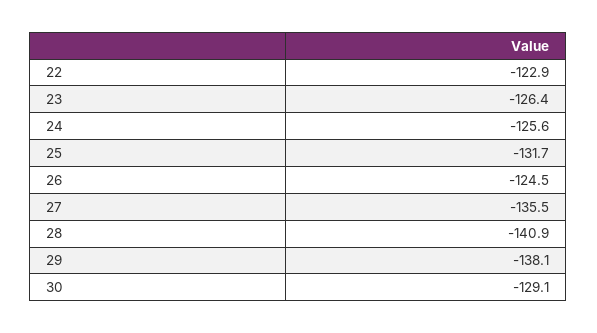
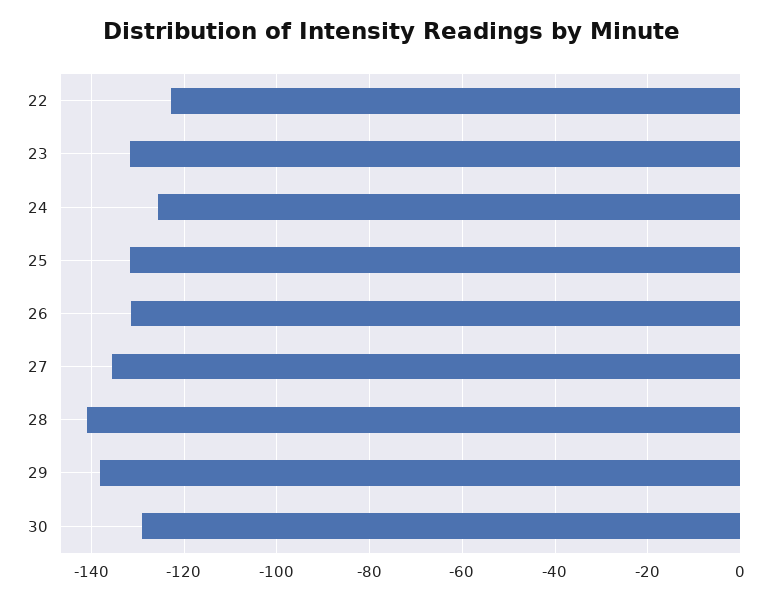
23: -126.4 -> -132
26: -124.5 -> -132

